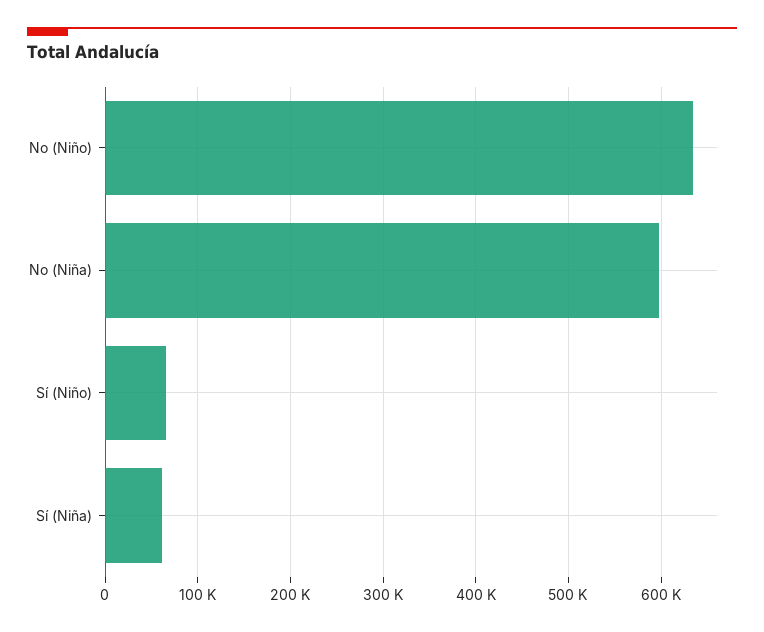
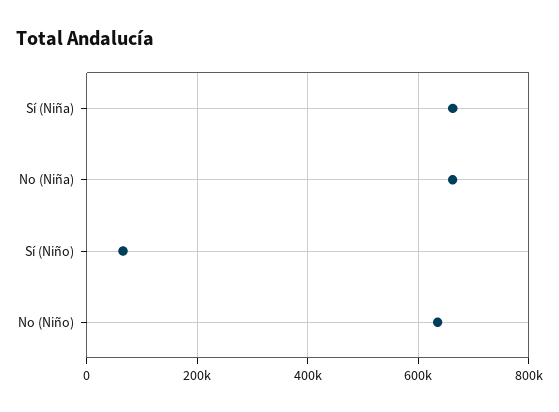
No (Niña): 600000 -> 660000
Sí (Niña): 60000 -> 660000

